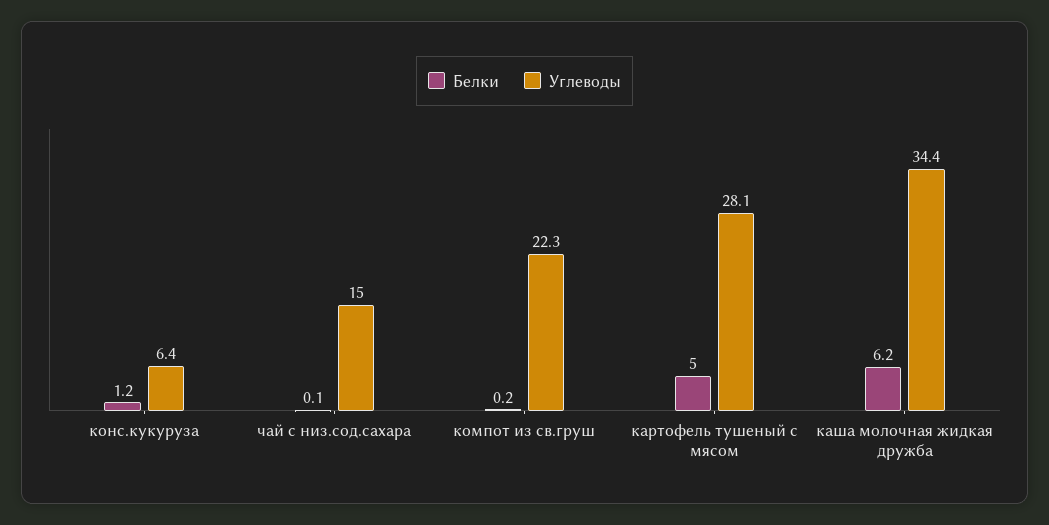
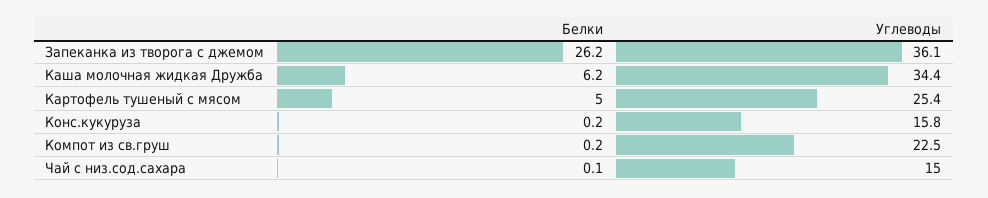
Белки, конс.кукуруза: 1.2 -> 0.2
Углеводы, конс.кукуруза: 6.4 -> 15.8
Углеводы, компот из св.груш: 22.3 -> 22.5
Углеводы, картофель тушеный с мясом: 28.1 -> 25.4
Белки, Запеканка из творога с джемом: none -> 26.2
Углеводы, Запеканка из творога с джемом: none -> 36.1

